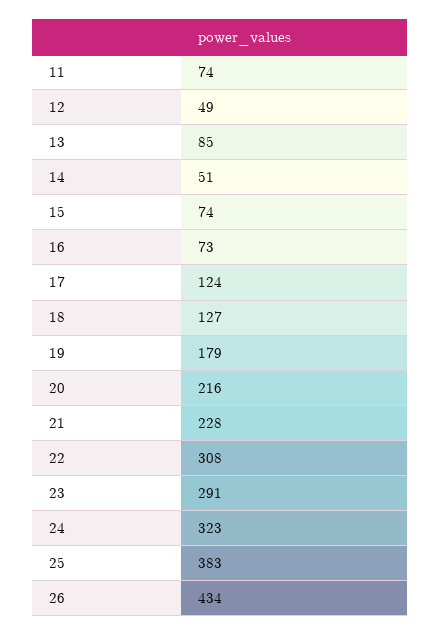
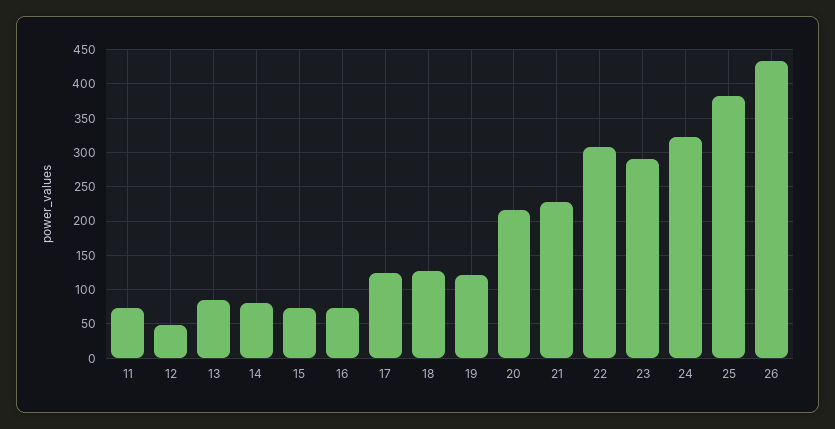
14: 51 -> 80
19: 179 -> 120

